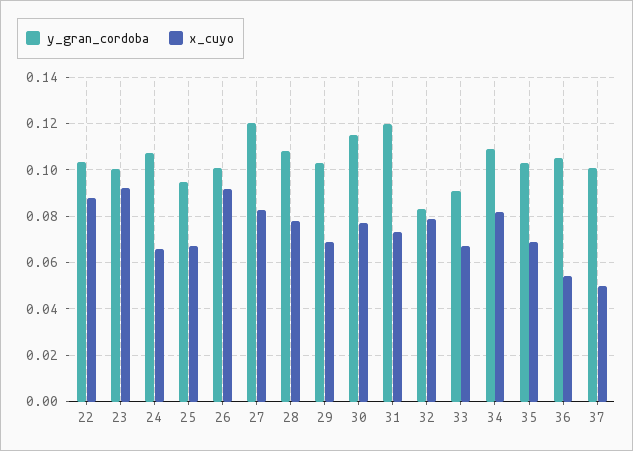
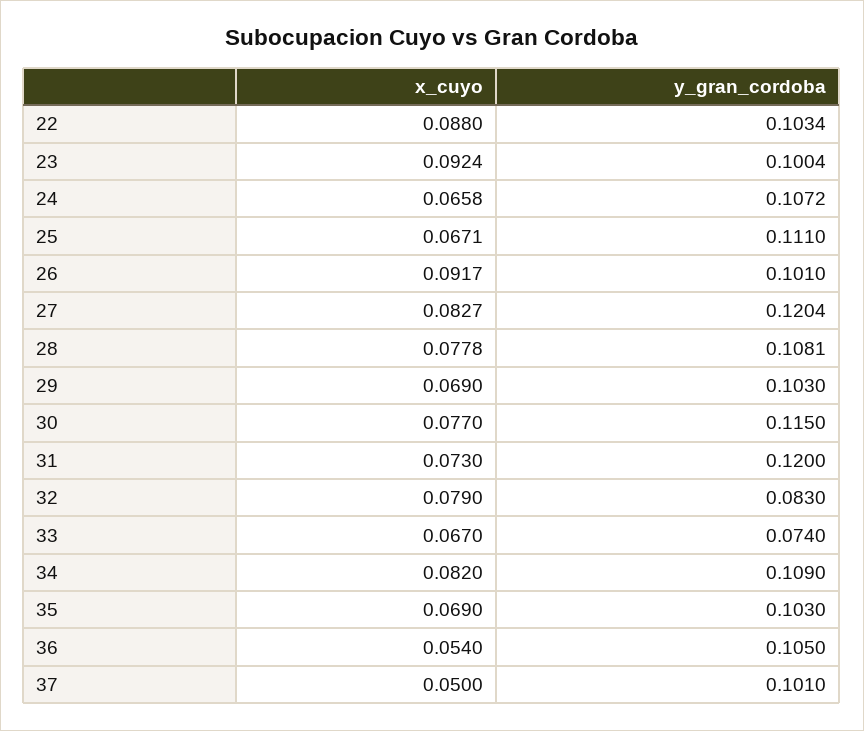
y_gran_cordoba, 25: 0.095 -> 0.111
y_gran_cordoba, 33: 0.09 -> 0.074

